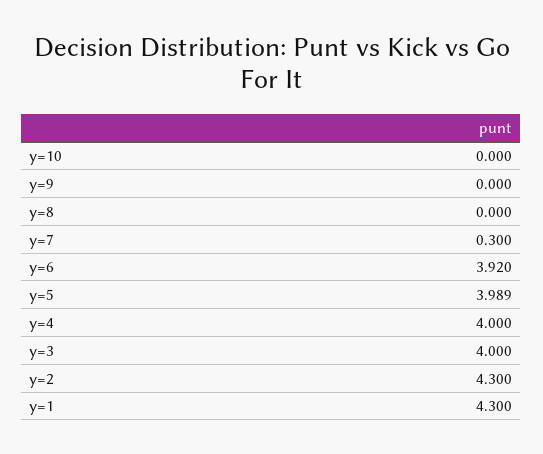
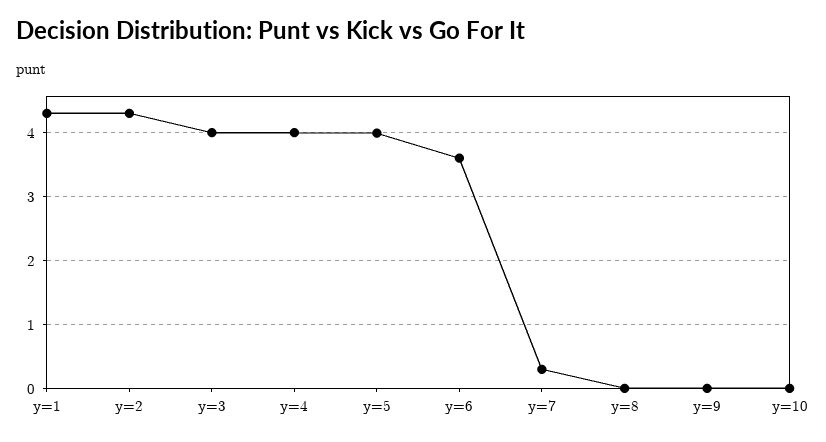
y=6: 3.92 -> 3.6

